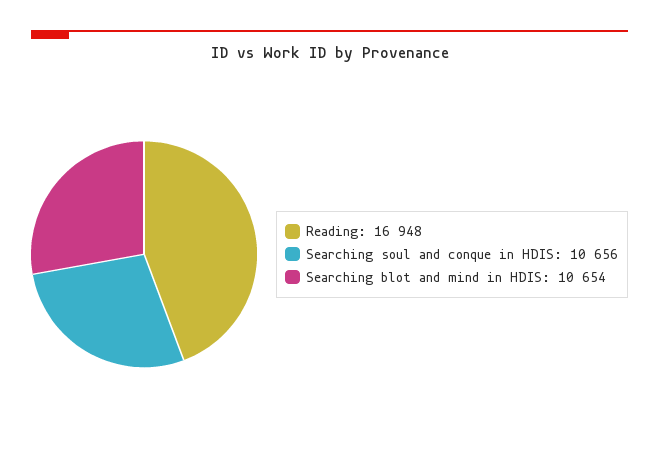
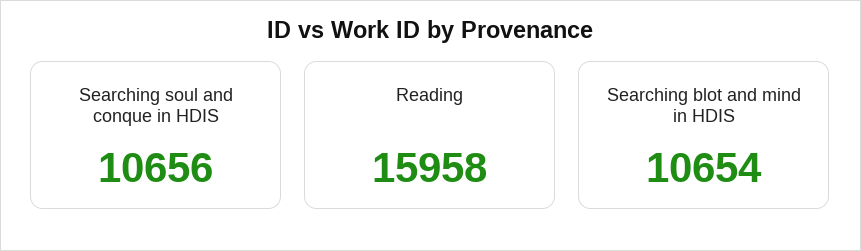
Reading: 16948 -> 15958

